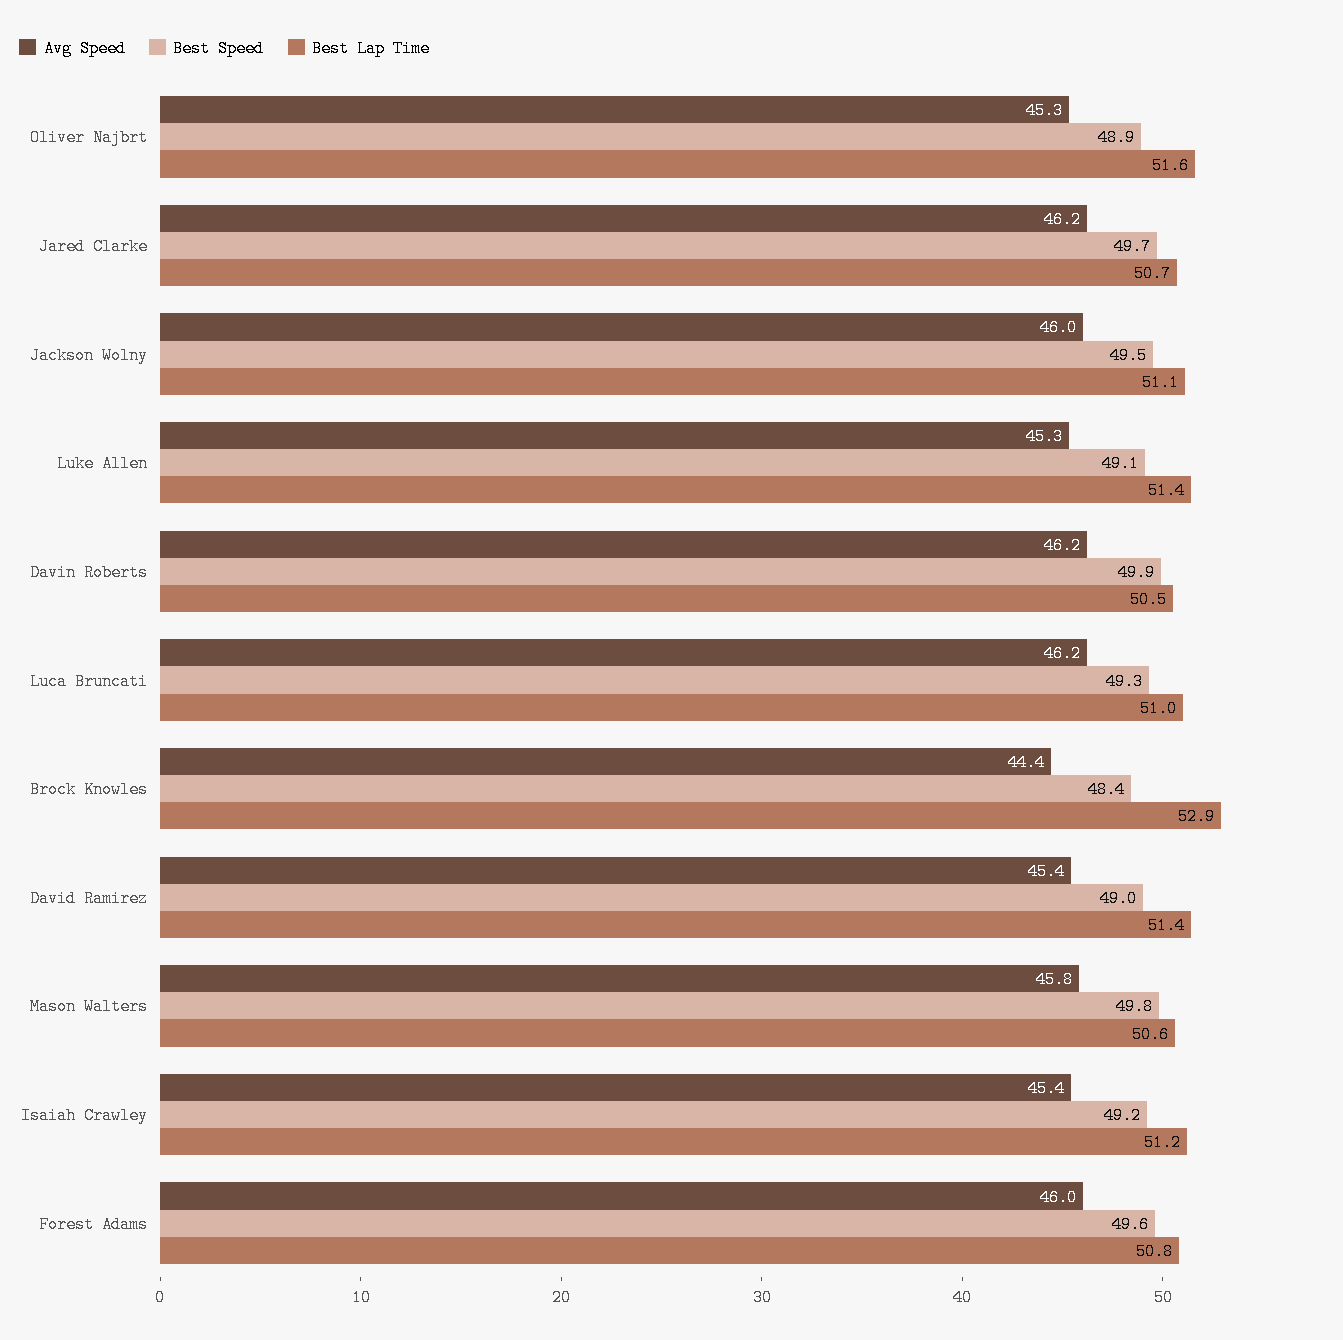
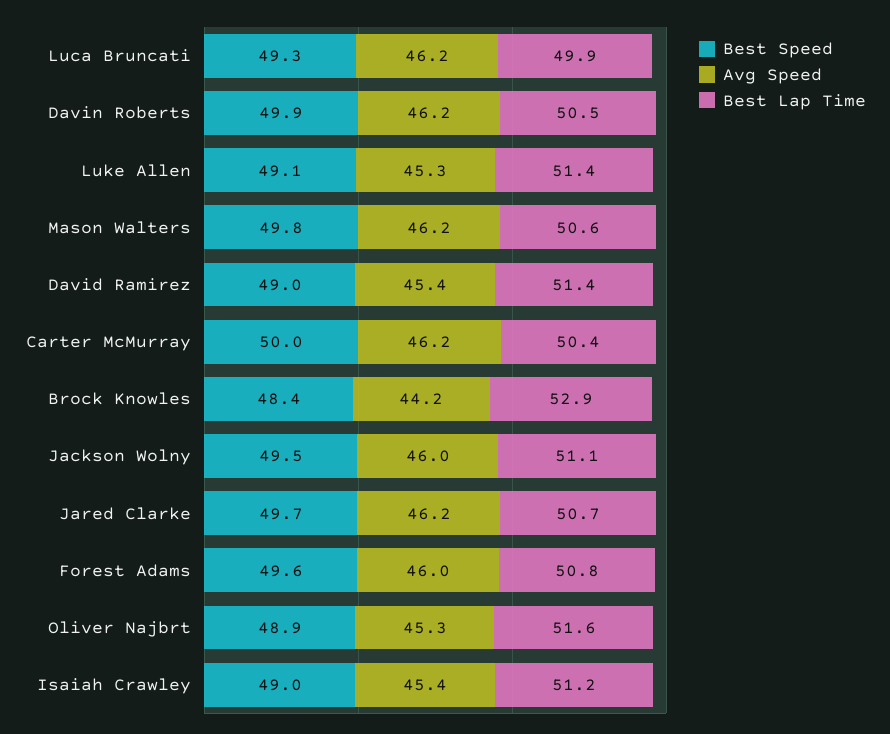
Best Lap Time, Luca Bruncati: 51 -> 49.9
Avg Speed, Brock Knowles: 44.4 -> 44.2
Avg Speed, Mason Walters: 45.8 -> 46.2
Best Speed, Isaiah Crawley: 49.2 -> 49
Best Speed, Carter McMurray: none -> 50
Avg Speed, Carter McMurray: none -> 46.2
Best Lap Time, Carter McMurray: none -> 50.4

